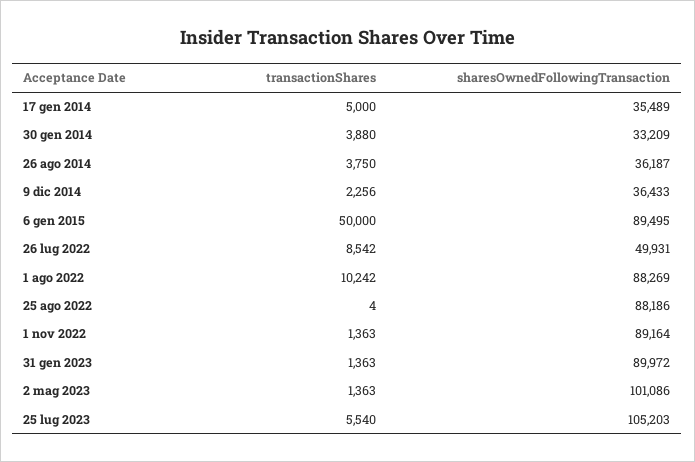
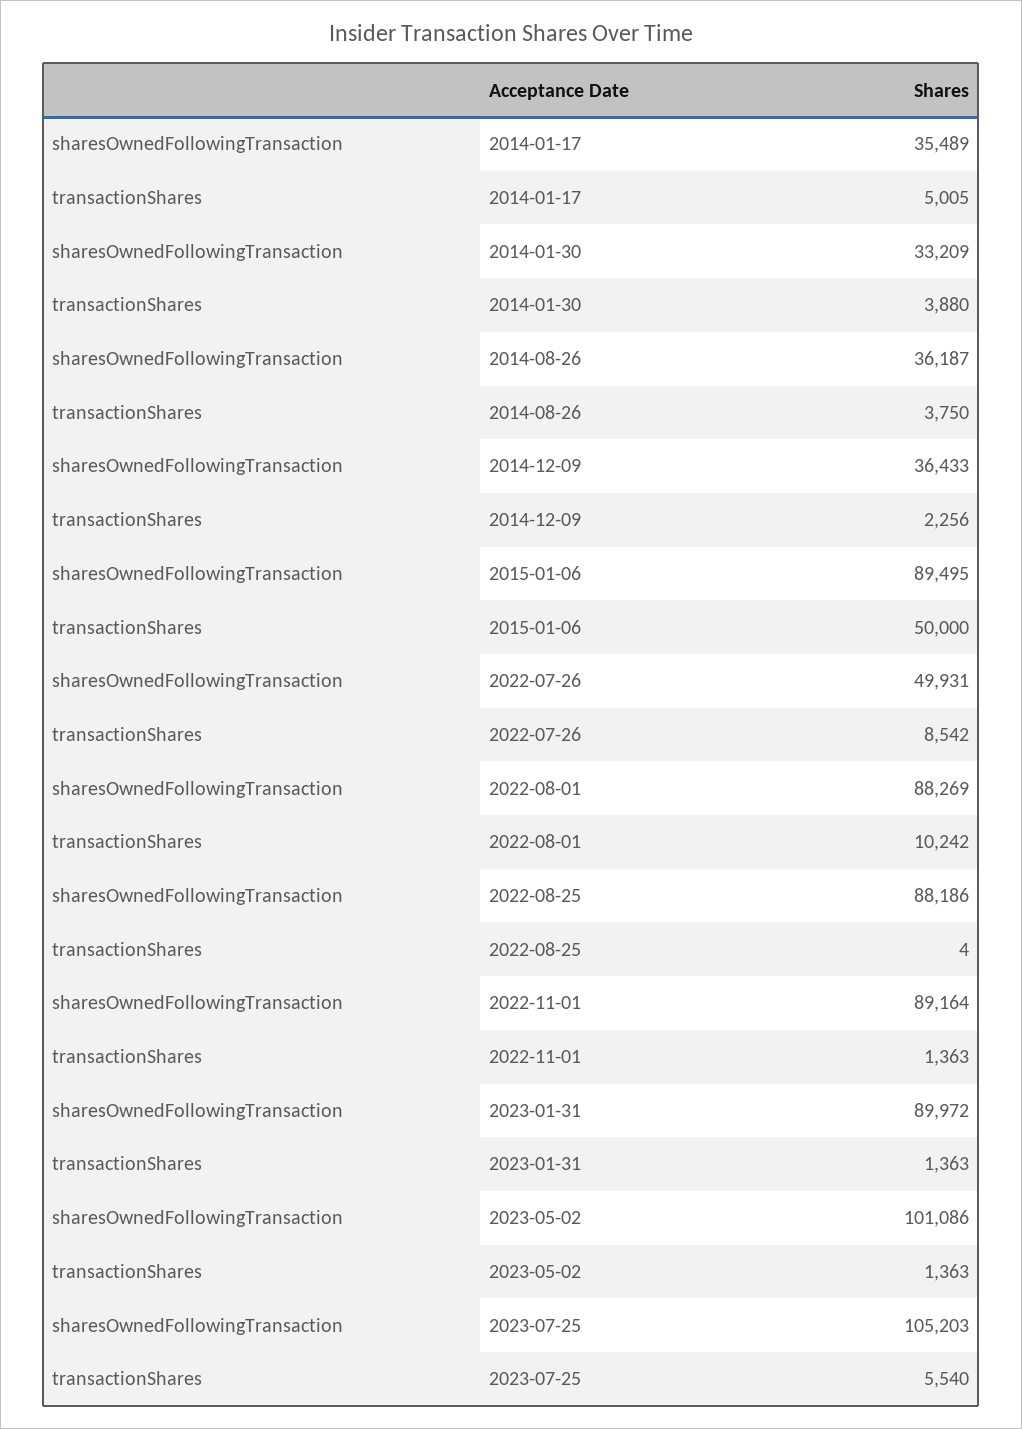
transactionShares, 17 gen 2014: 5000 -> 5005

